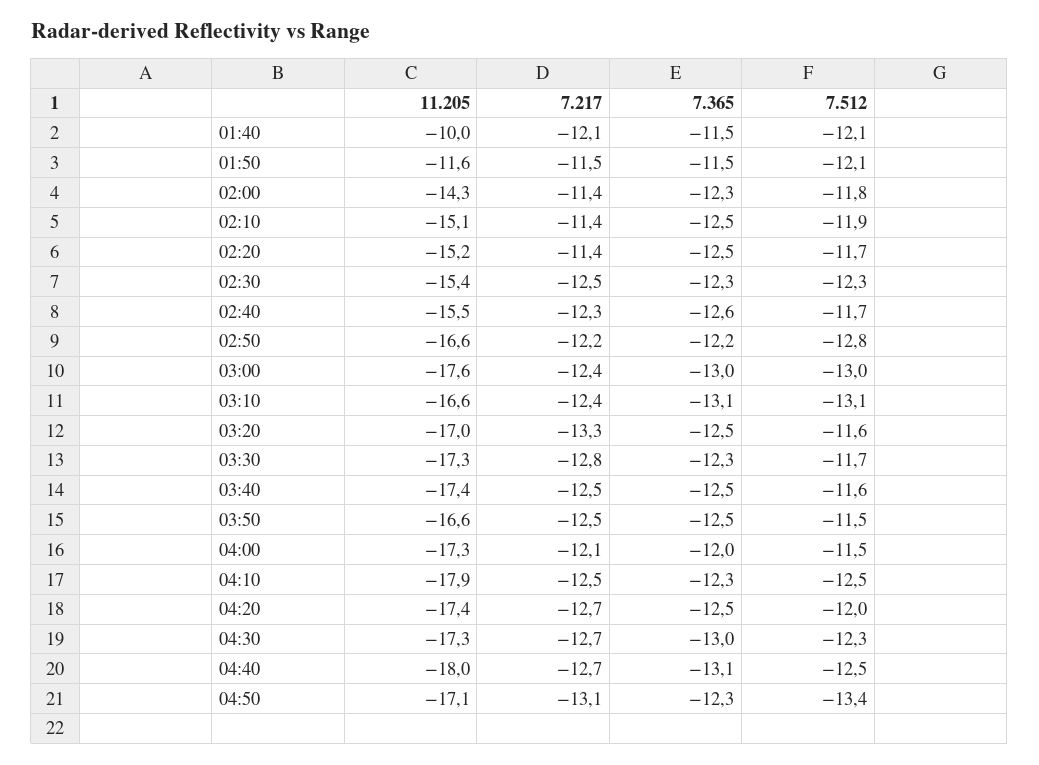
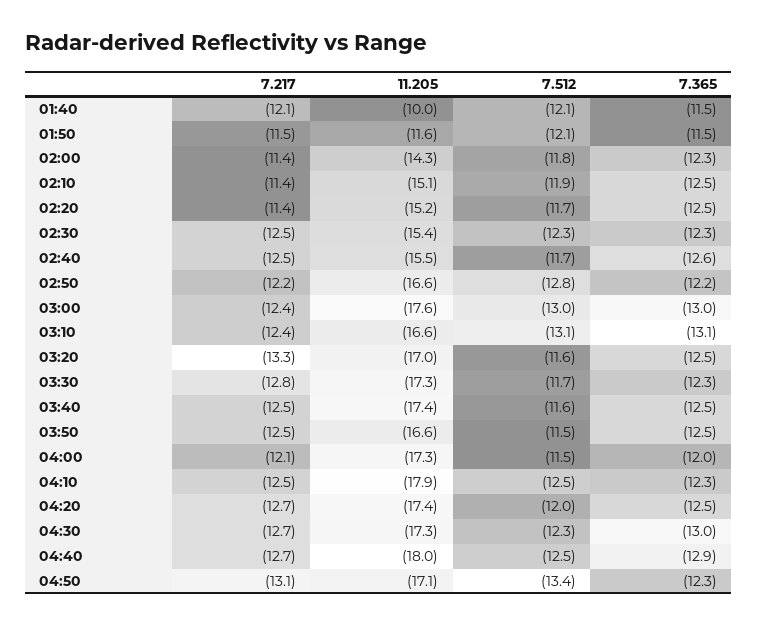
7.217, 02:40: -12.3 -> -12.5
7.365, 04:40: -13.1 -> -12.9

